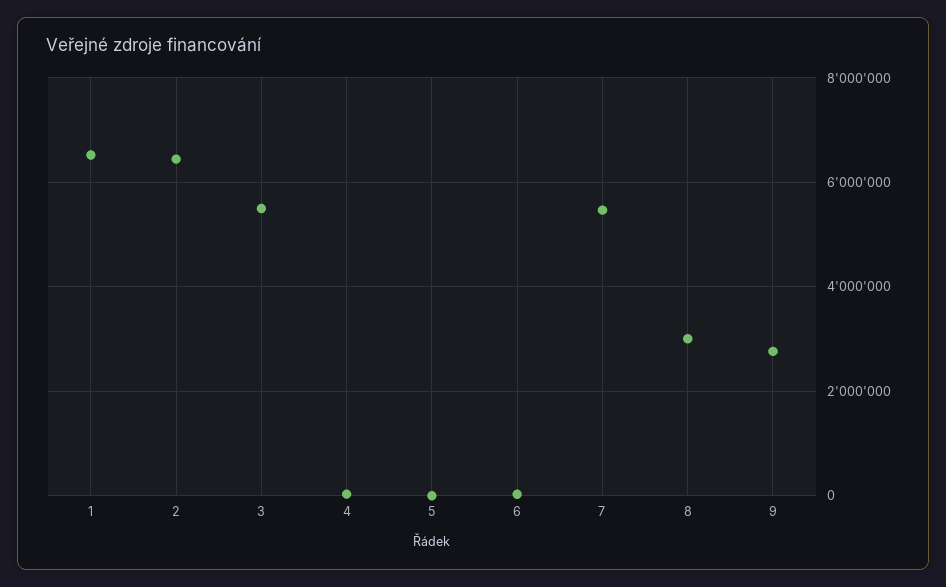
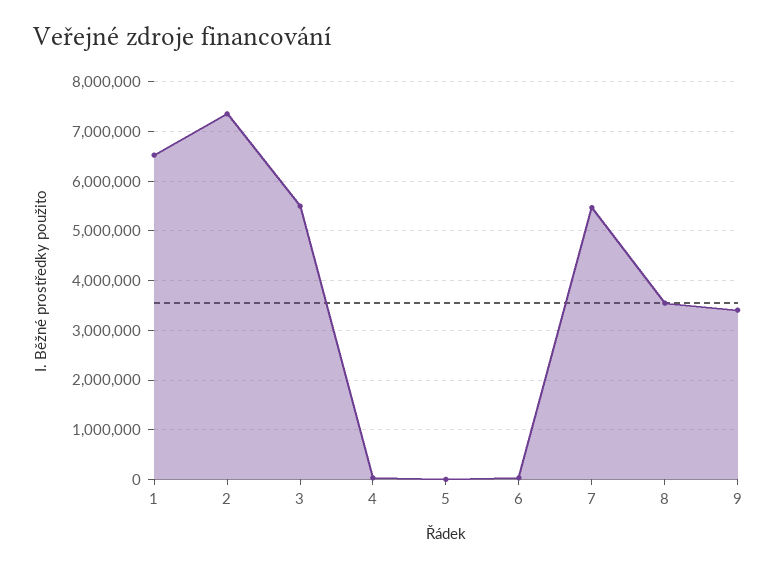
2: 6400000 -> 7400000
8: 3000000 -> 3600000
9: 2800000 -> 3400000

